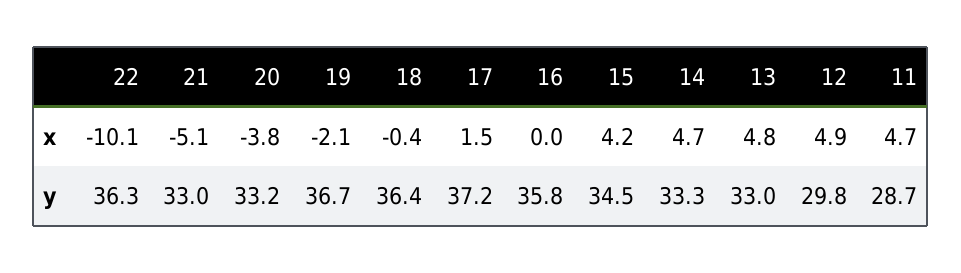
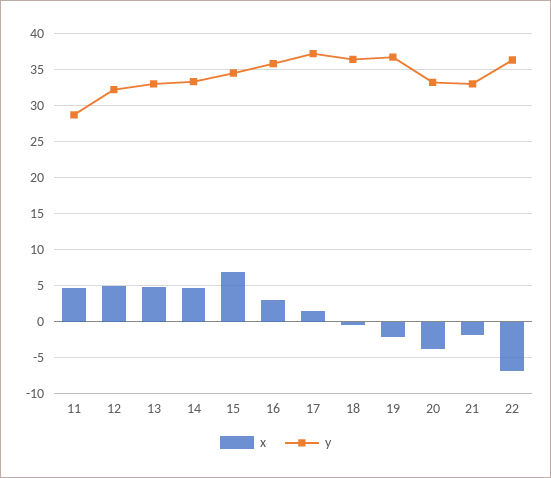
x, 22: -10.1 -> -7
x, 21: -5.1 -> -2
x, 16: 0 -> 3
x, 15: 4.2 -> 7
y, 12: 29.8 -> 32

